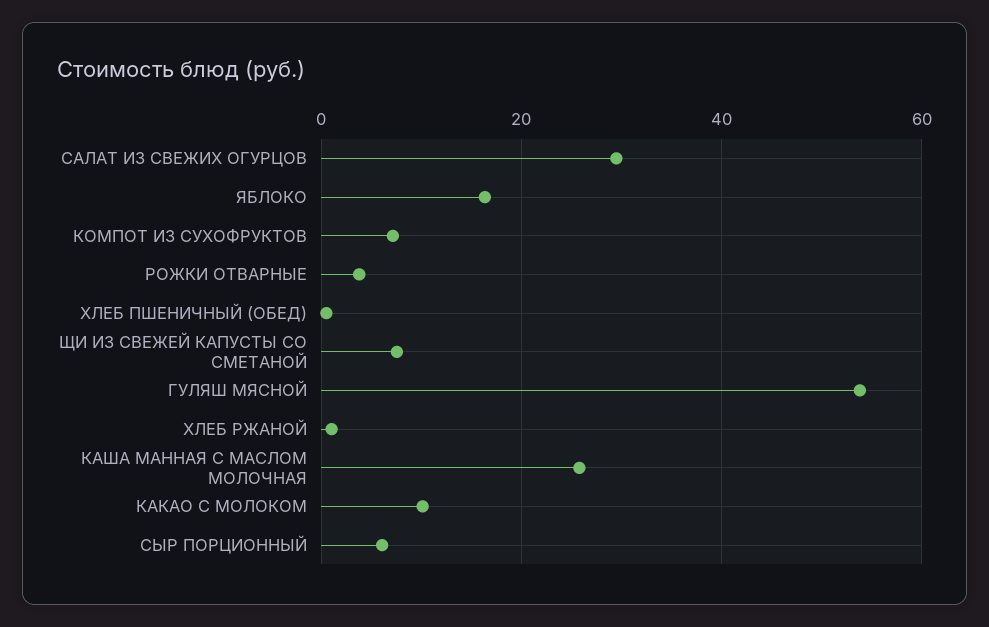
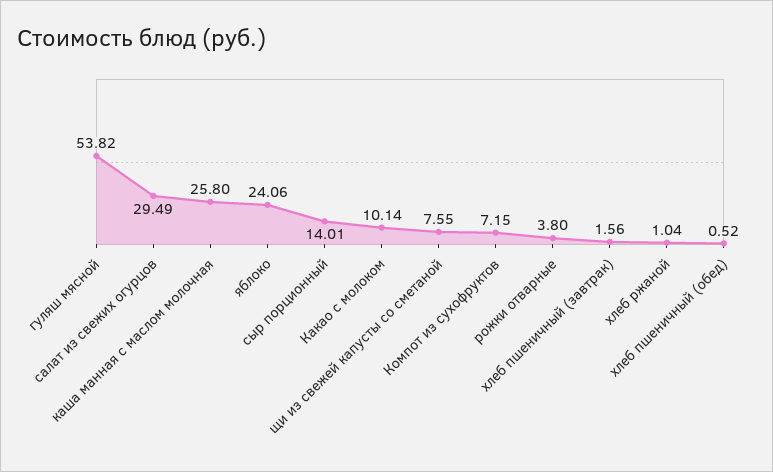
ЯБЛОКО: 16 -> 24.06
СЫР ПОРЦИОННЫЙ: 6 -> 14.01
хлеб пшеничный (завтрак): none -> 1.56

